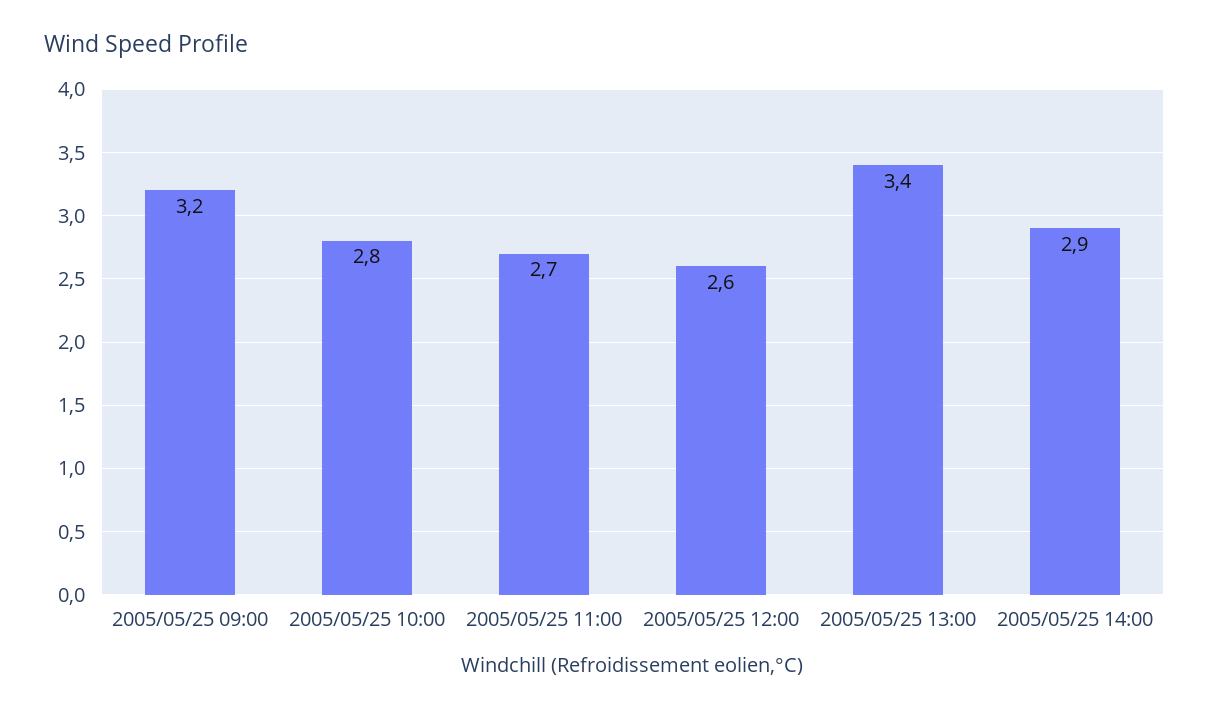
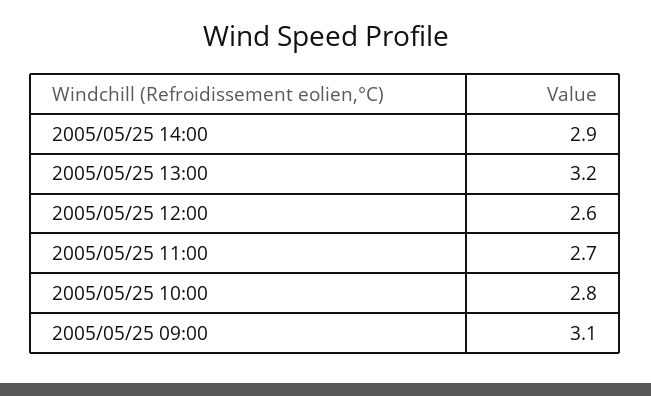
2005/05/25 09:00: 3.2 -> 3.1
2005/05/25 13:00: 3.4 -> 3.2

